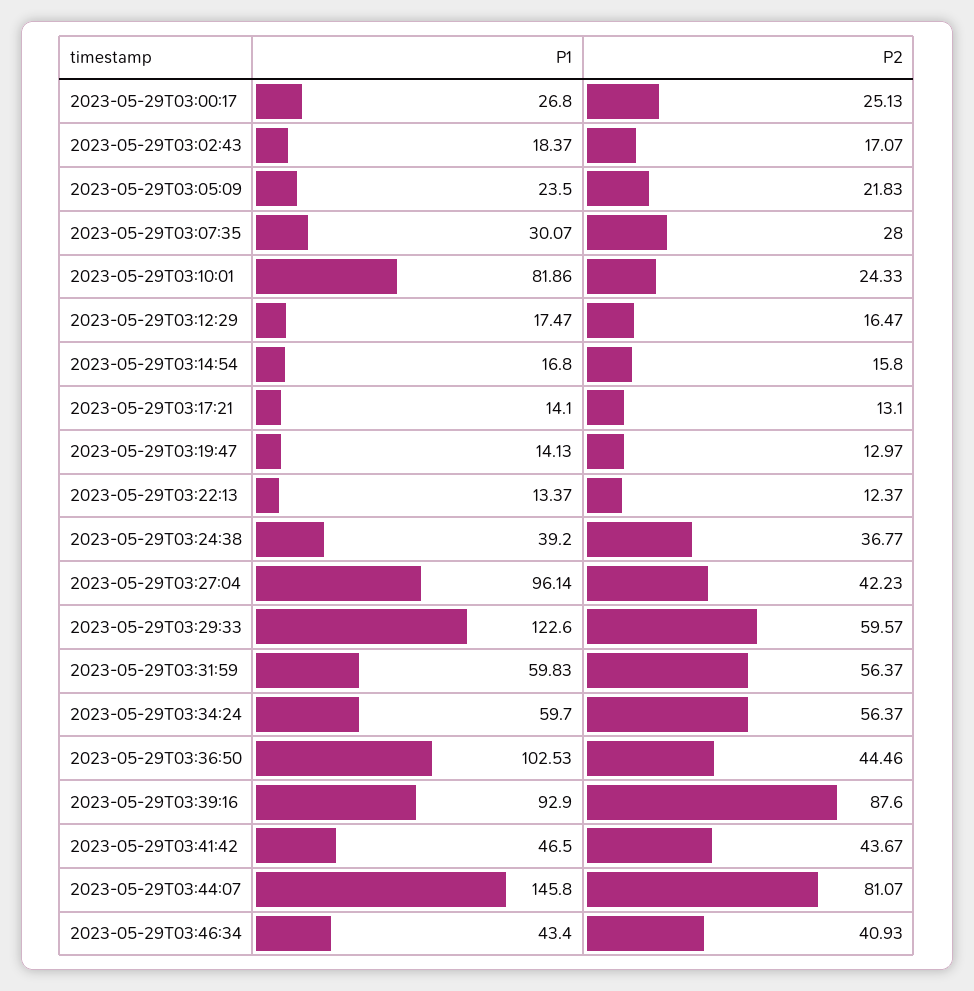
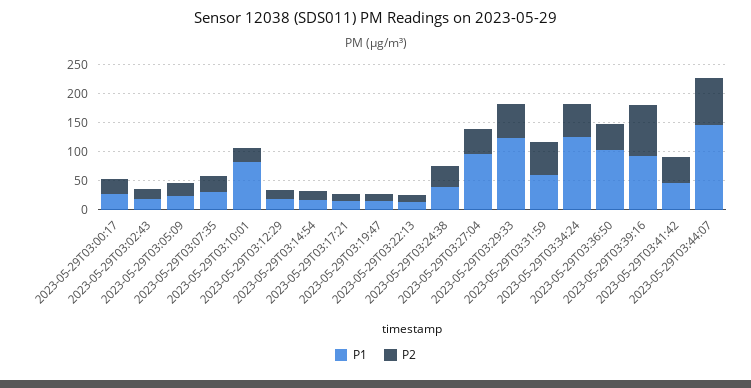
P1, 2023-05-29T03:34:24: 59.7 -> 125
P1, 2023-05-29T03:46:34: 43.4 -> none
P2, 2023-05-29T03:46:34: 40.93 -> none

